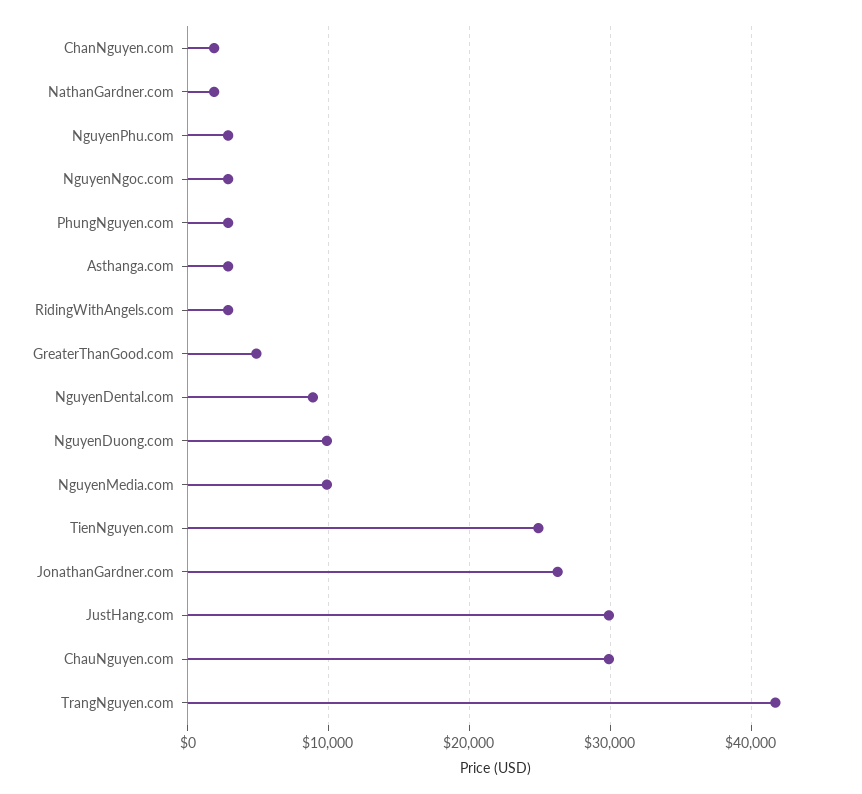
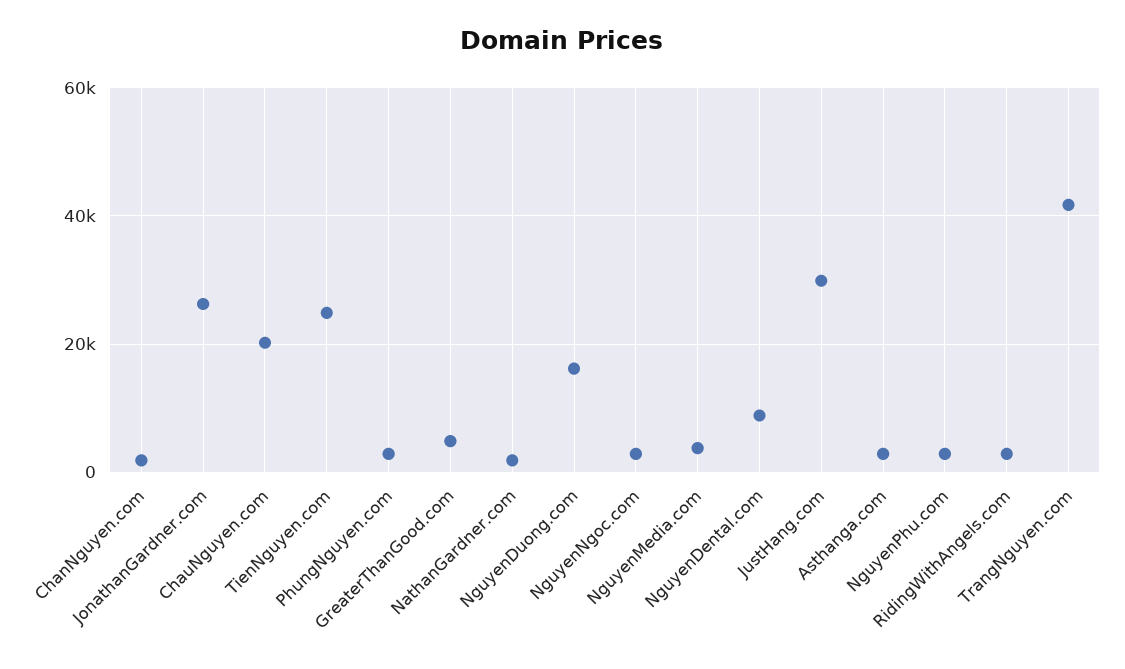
NguyenDuong.com: 10000 -> 16000
NguyenMedia.com: 10000 -> 4000
ChauNguyen.com: 30000 -> 20000

